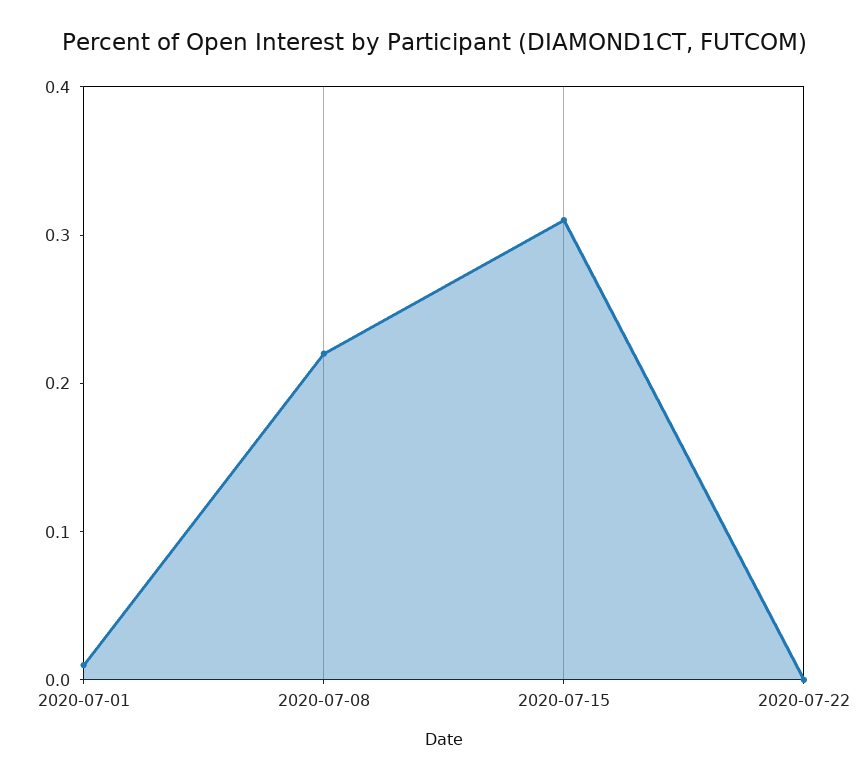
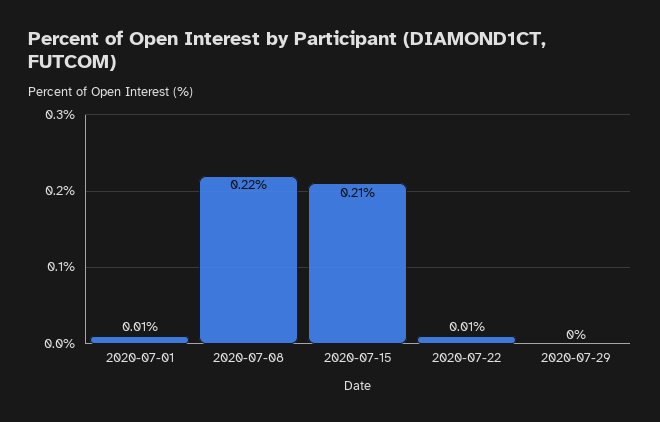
2020-07-15: 0.31 -> 0.21
2020-07-22: 0 -> 0.01
2020-07-29: none -> 0

